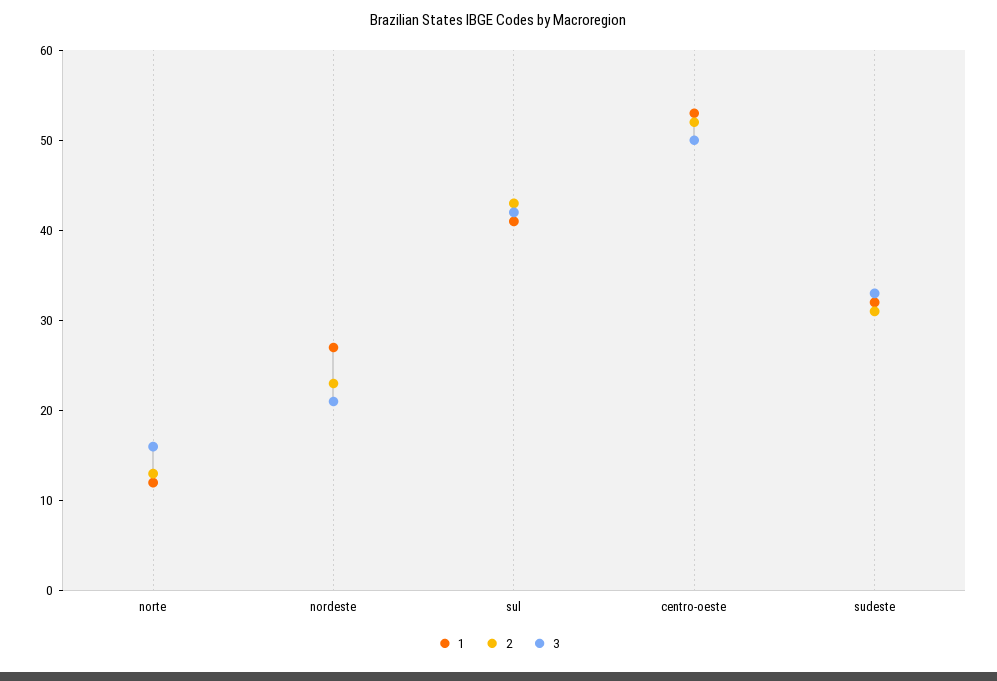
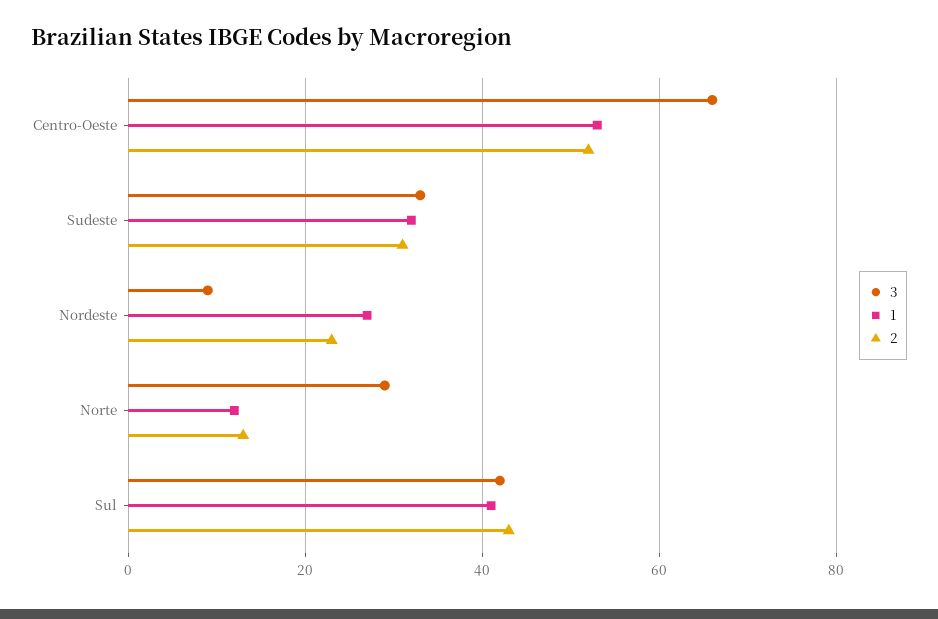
3, norte: 16 -> 30
3, nordeste: 21 -> 10
3, centro-oeste: 50 -> 65

